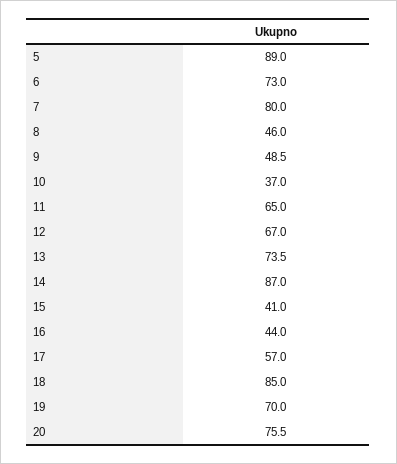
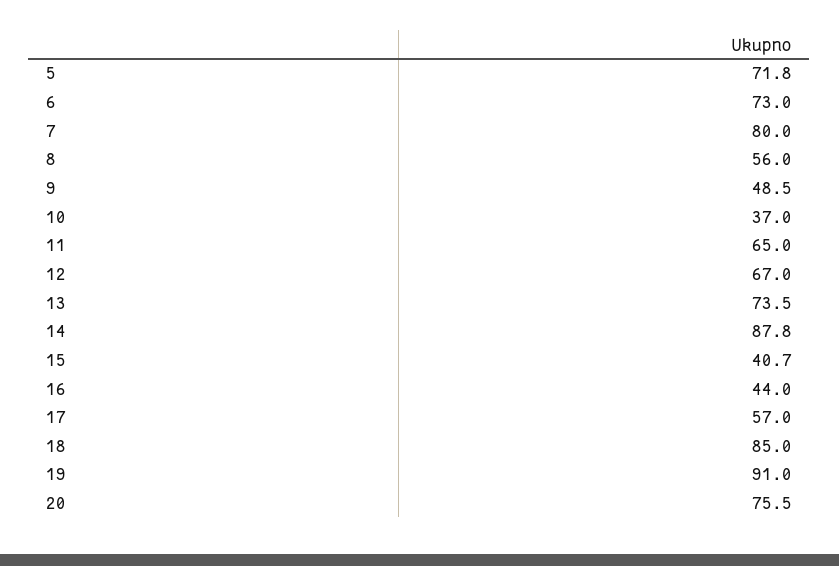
5: 89 -> 71.8
8: 46 -> 56
14: 87 -> 87.8
15: 41 -> 40.7
19: 70 -> 91

